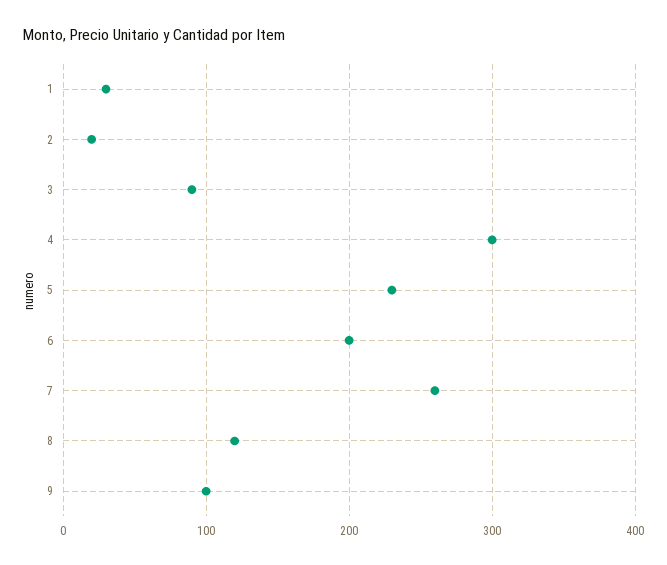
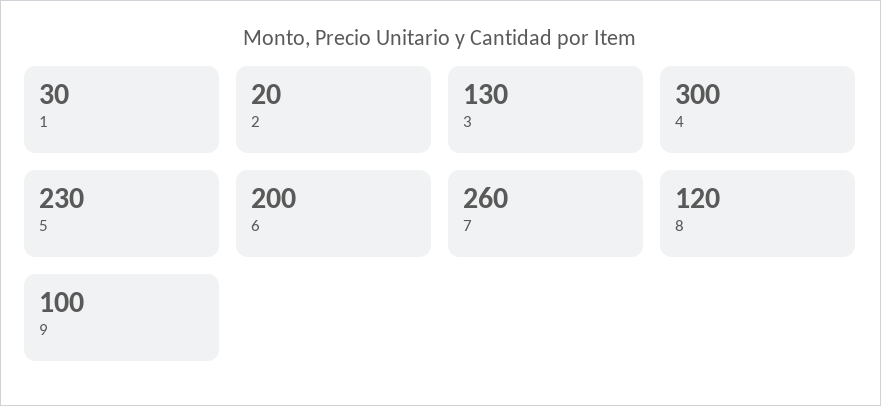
3: 90 -> 130

